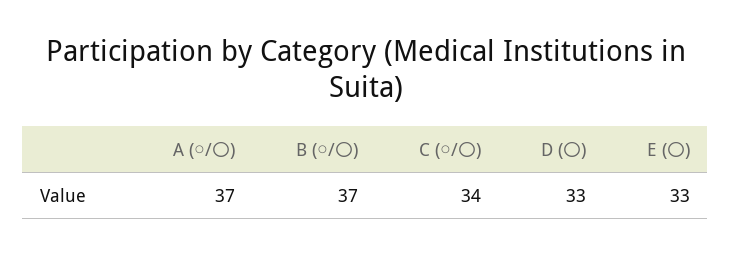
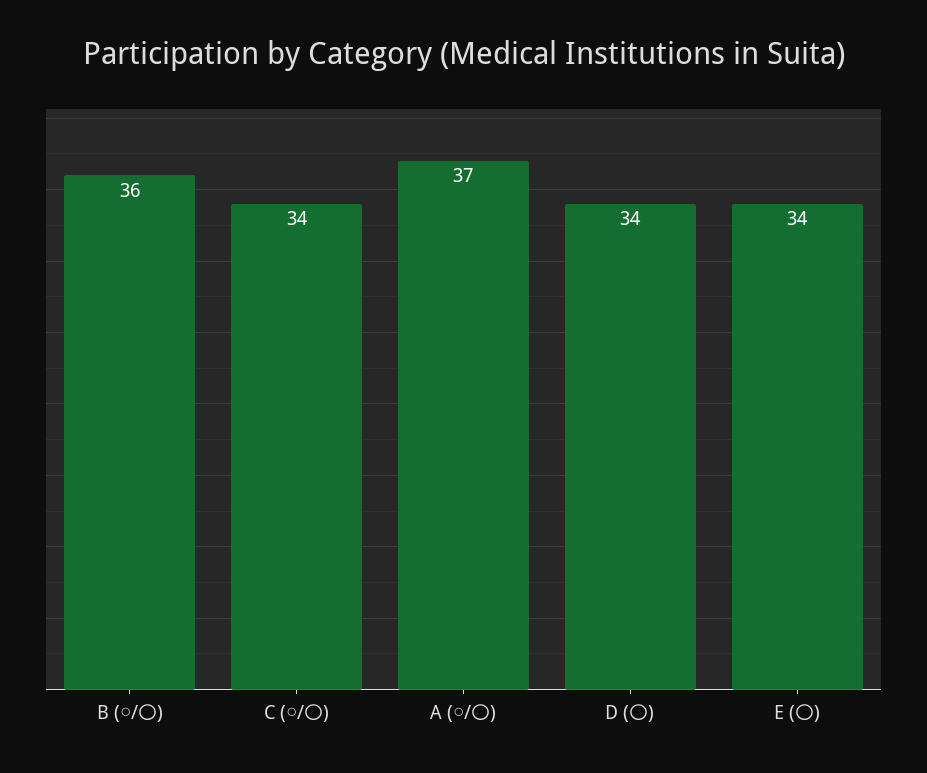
B (○/〇): 37 -> 36
D (〇): 33 -> 34
E (〇): 33 -> 34

